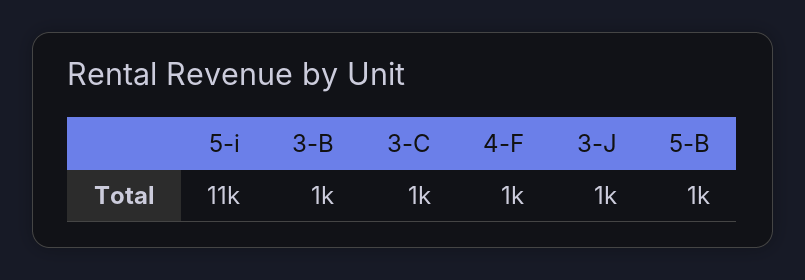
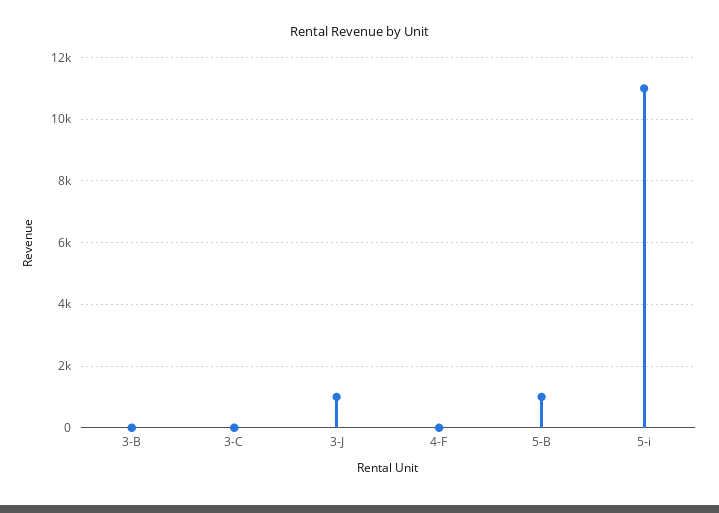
3-B: 1000 -> 0
3-C: 1000 -> 0
4-F: 1000 -> 0

